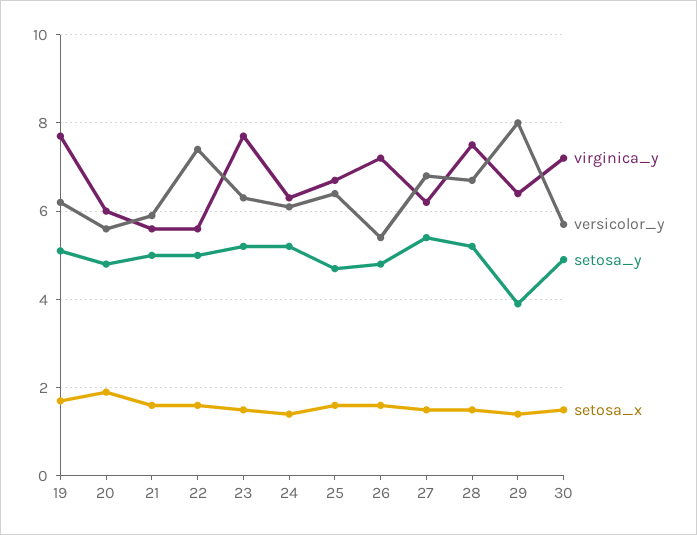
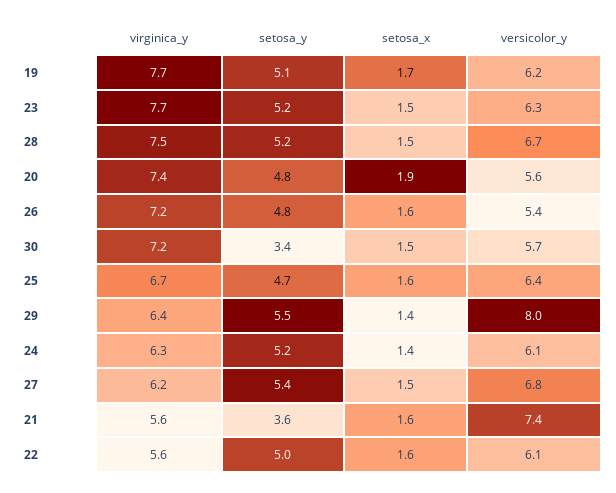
virginica_y, 20: 6 -> 7.4
versicolor_y, 21: 6 -> 7.4
setosa_y, 21: 5 -> 3.6
versicolor_y, 22: 7.5 -> 6.1
setosa_y, 29: 4 -> 5.5
setosa_y, 30: 5 -> 3.4

